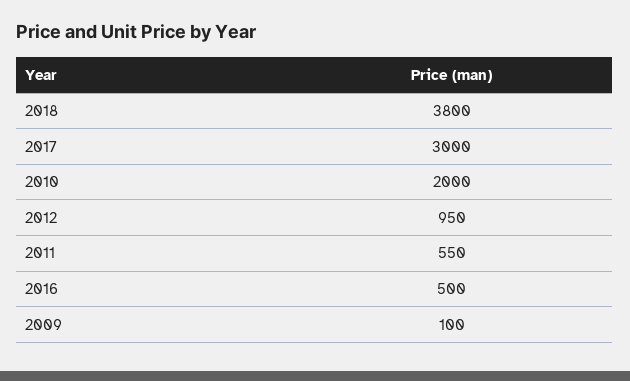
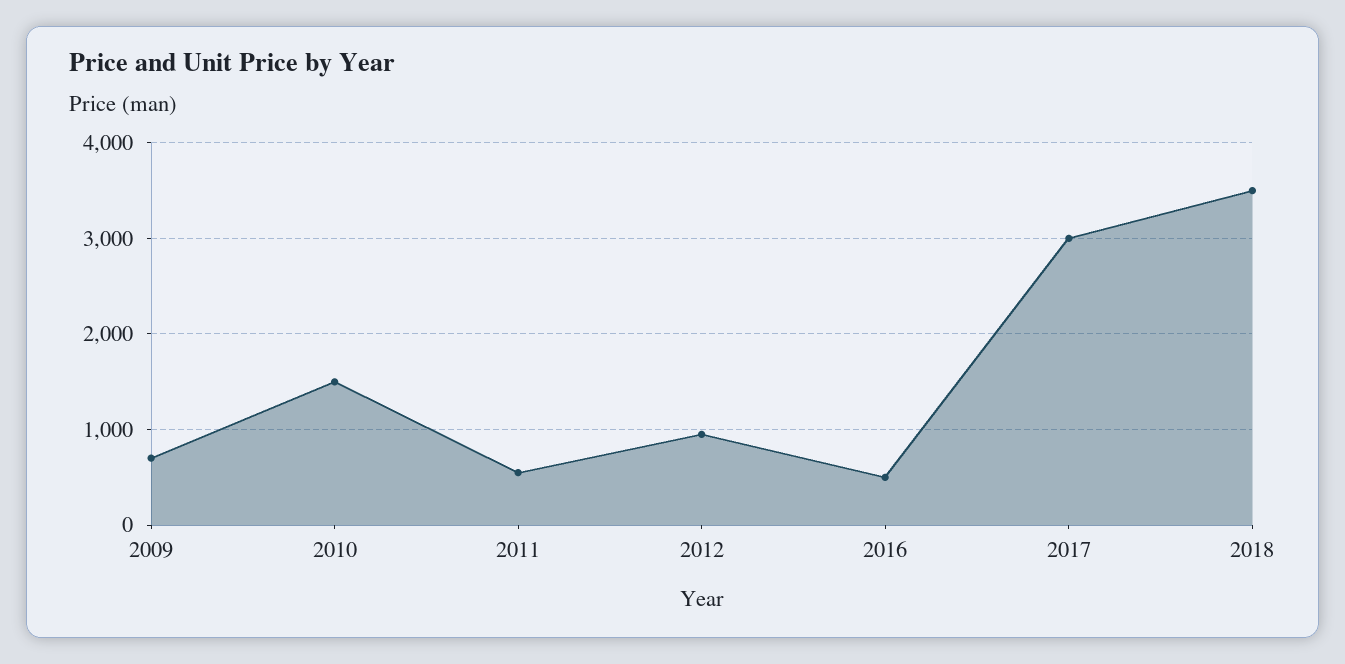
2018: 3800 -> 3500
2010: 2000 -> 1500
2009: 100 -> 700

